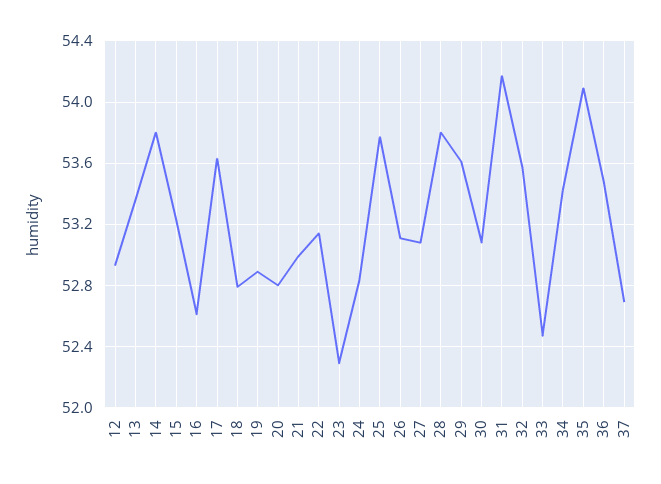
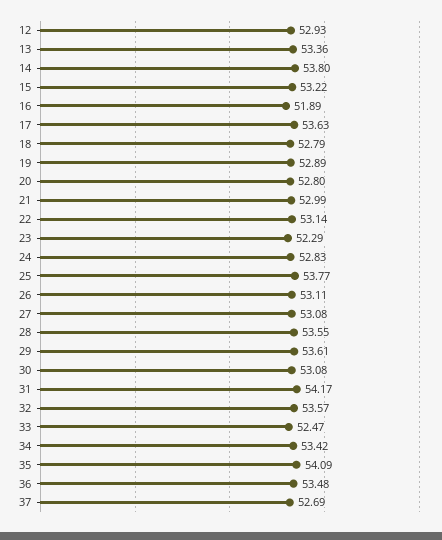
16: 52.6 -> 51.89
28: 53.8 -> 53.55

